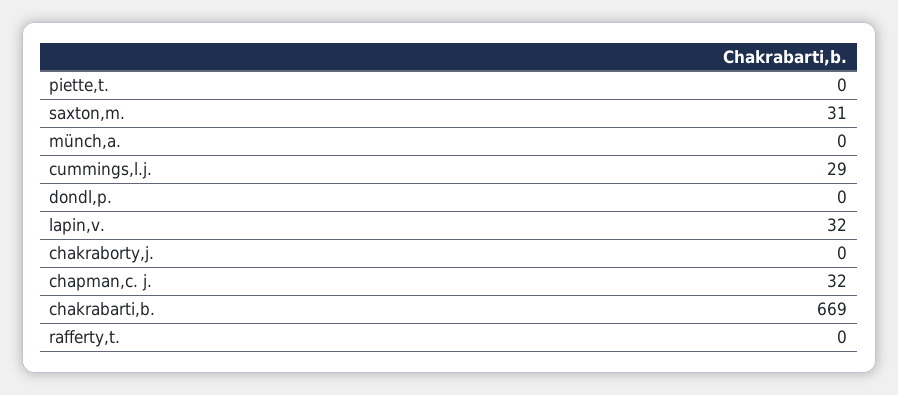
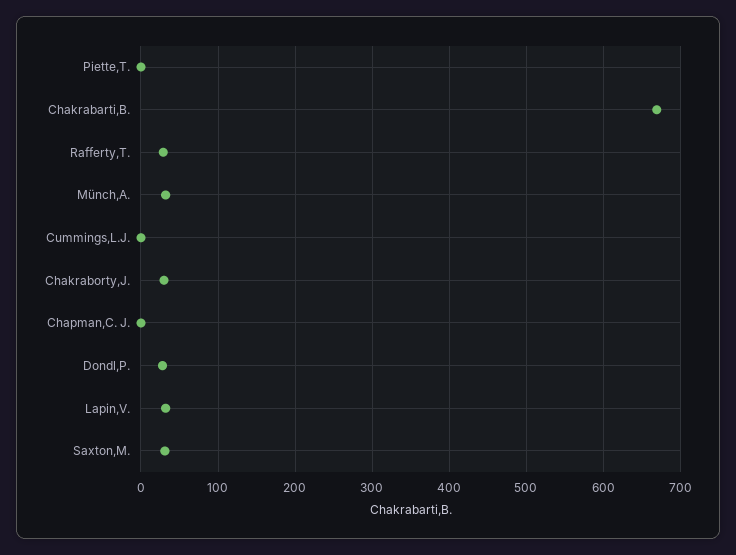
münch,a.: 0 -> 30
cummings,l.j.: 29 -> 0
dondl,p.: 0 -> 30
chakraborty,j.: 0 -> 30
chapman,c. j.: 32 -> 0
rafferty,t.: 0 -> 30

